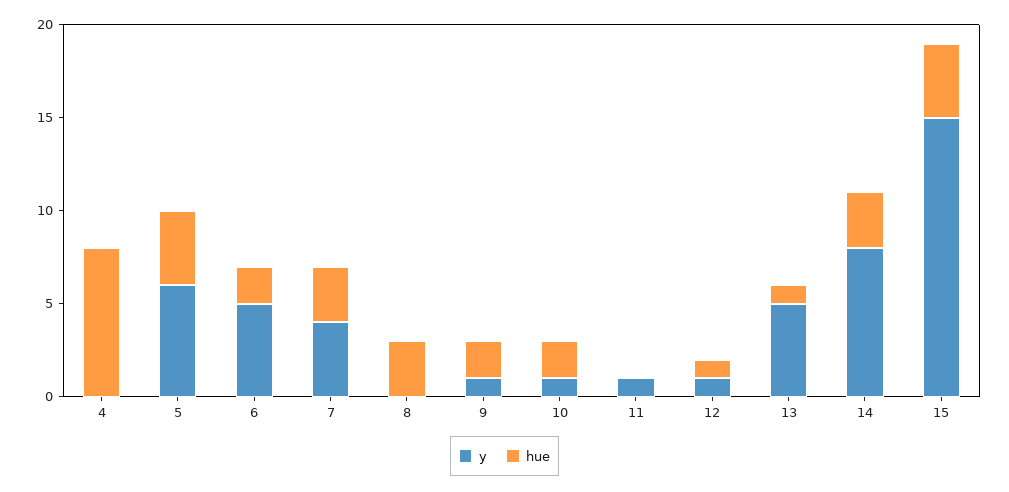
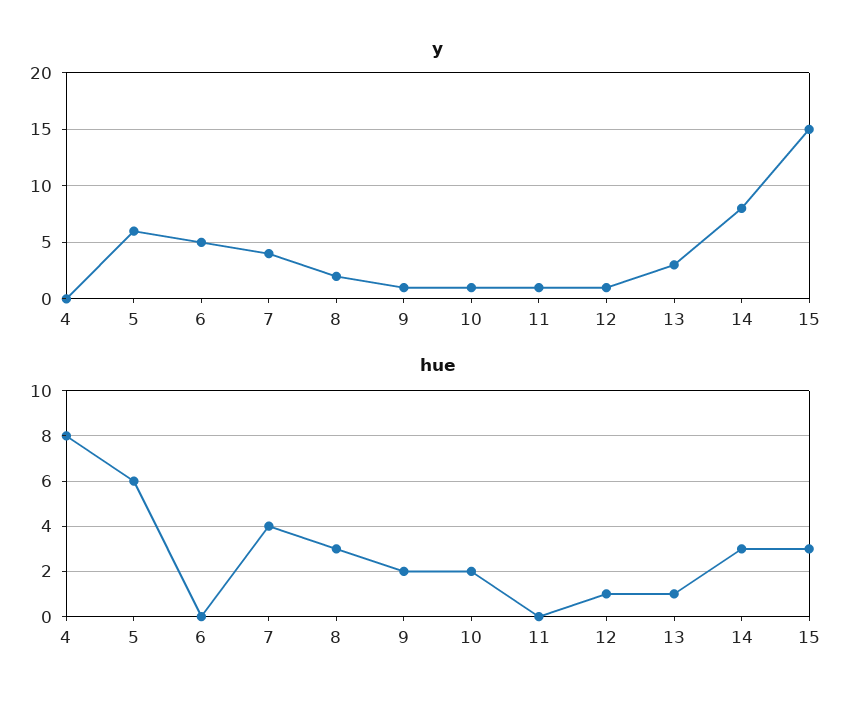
hue, 5: 4 -> 6
hue, 6: 2 -> 0
hue, 7: 3 -> 4
y, 8: 0 -> 2
y, 13: 5 -> 3
hue, 15: 4 -> 3

